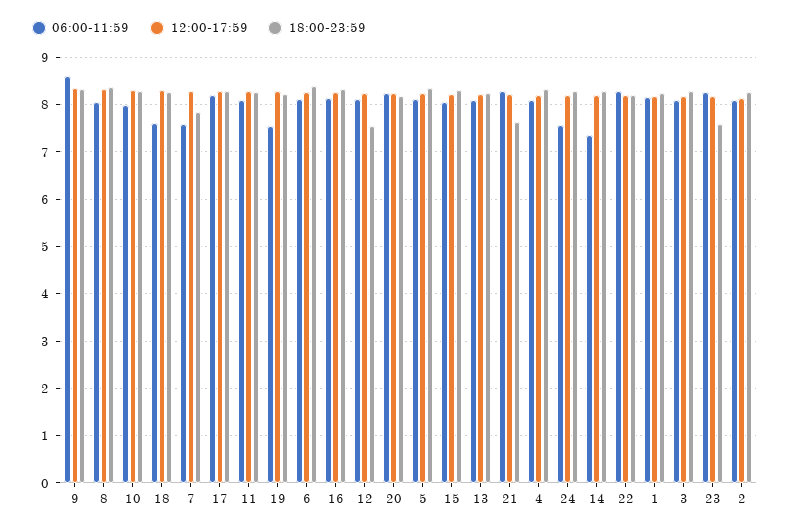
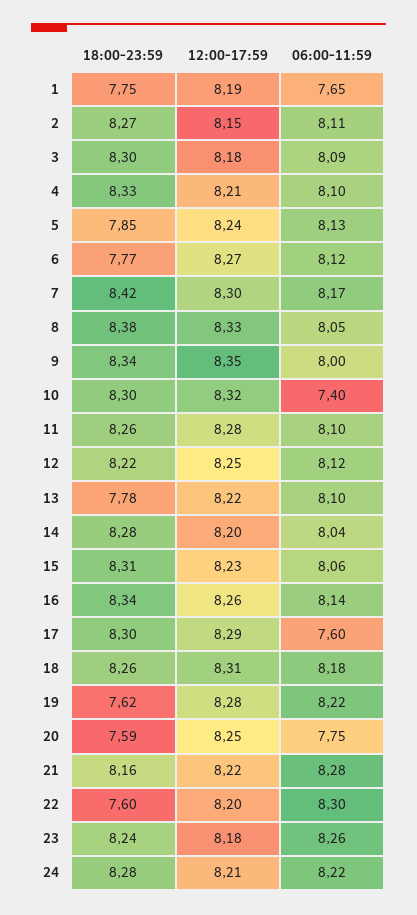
06:00-11:59, 9: 8.6 -> 8
06:00-11:59, 10: 8 -> 7.4
06:00-11:59, 18: 7.6 -> 8.18
06:00-11:59, 7: 7.6 -> 8.17
18:00-23:59, 7: 7.8 -> 8.42
06:00-11:59, 17: 8.2 -> 7.6
06:00-11:59, 19: 7.6 -> 8.22
18:00-23:59, 19: 8.2 -> 7.62
18:00-23:59, 6: 8.4 -> 7.77
18:00-23:59, 12: 7.6 -> 8.22
06:00-11:59, 20: 8.2 -> 7.75
18:00-23:59, 20: 8.2 -> 7.59
18:00-23:59, 5: 8.4 -> 7.85
18:00-23:59, 13: 8.2 -> 7.78
18:00-23:59, 21: 7.6 -> 8.16
06:00-11:59, 24: 7.6 -> 8.22
06:00-11:59, 14: 7.4 -> 8.04
18:00-23:59, 22: 8.2 -> 7.6
06:00-11:59, 1: 8.2 -> 7.65
18:00-23:59, 1: 8.2 -> 7.75
18:00-23:59, 23: 7.6 -> 8.24

